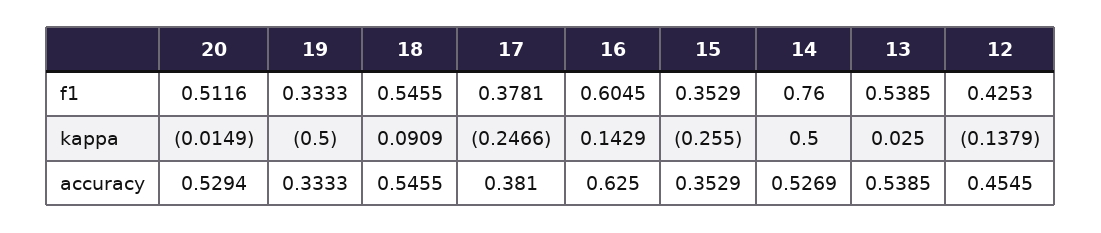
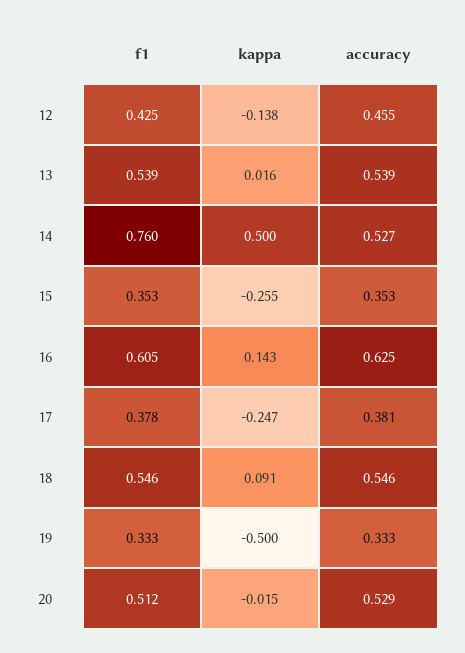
13, kappa: 0.025 -> 0.016

